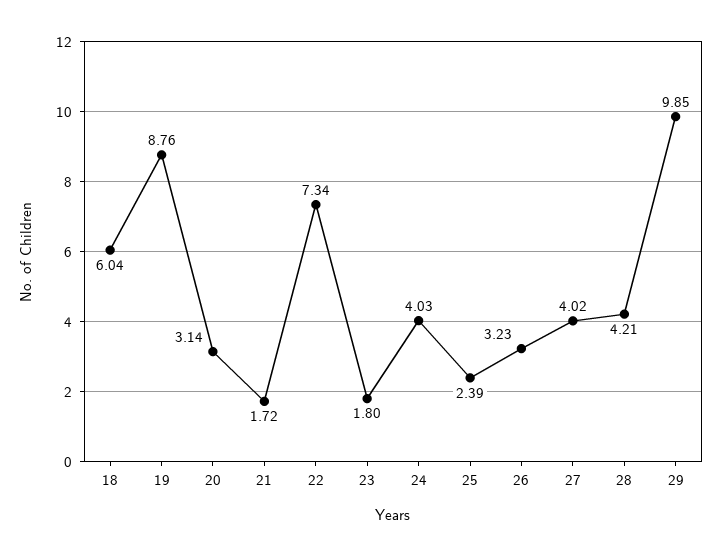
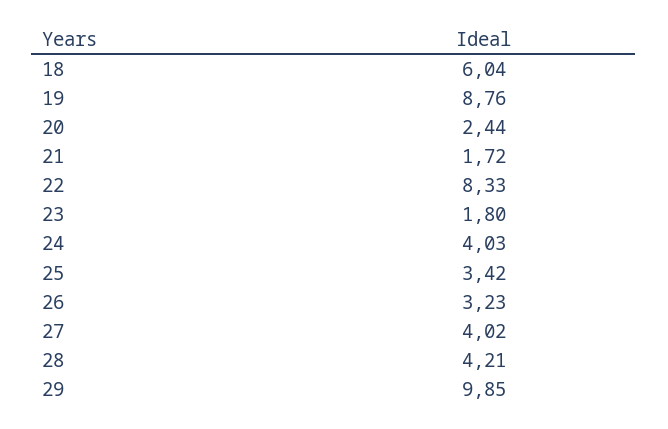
20: 3.14 -> 2.44
22: 7.34 -> 8.33
25: 2.39 -> 3.42

